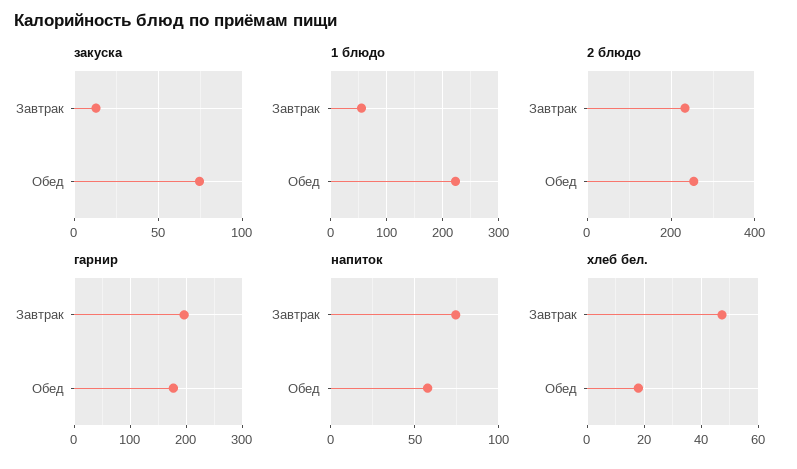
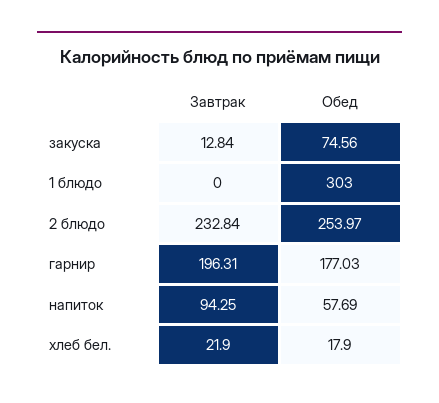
1 блюдо, Завтрак: 60 -> 0
1 блюдо, Обед: 220 -> 303
напиток, Завтрак: 75 -> 94.25
хлеб бел., Завтрак: 47.5 -> 21.9

